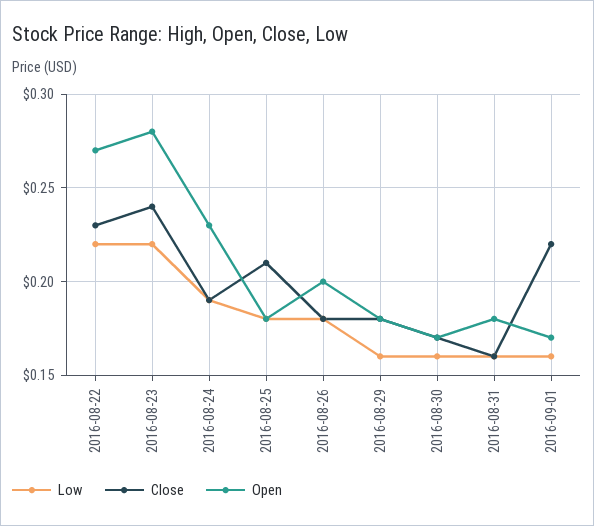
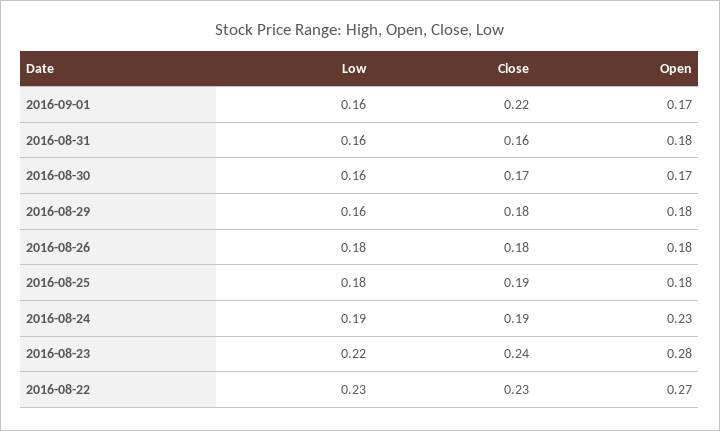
Low, 2016-08-22: 0.22 -> 0.23
Close, 2016-08-25: 0.21 -> 0.19
Open, 2016-08-26: 0.2 -> 0.18

